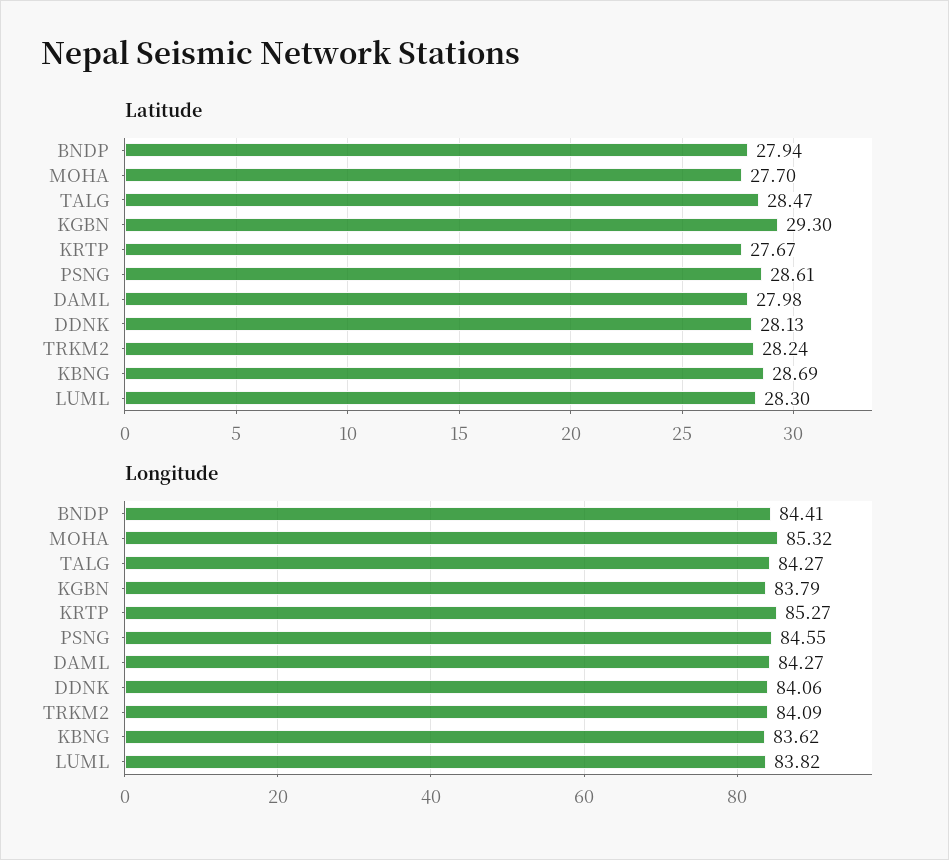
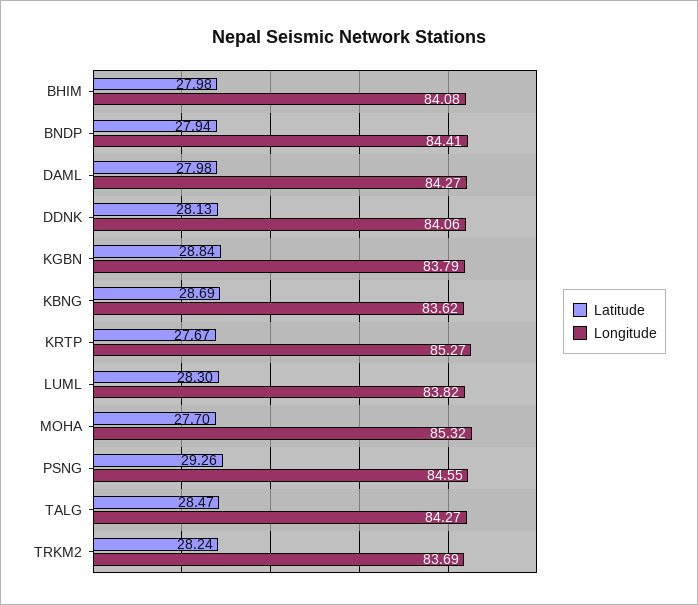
Latitude, KGBN: 29.3 -> 28.84
Latitude, PSNG: 28.61 -> 29.26
Longitude, TRKM2: 84.09 -> 83.69
Latitude, BHIM: none -> 27.98
Longitude, BHIM: none -> 84.08

